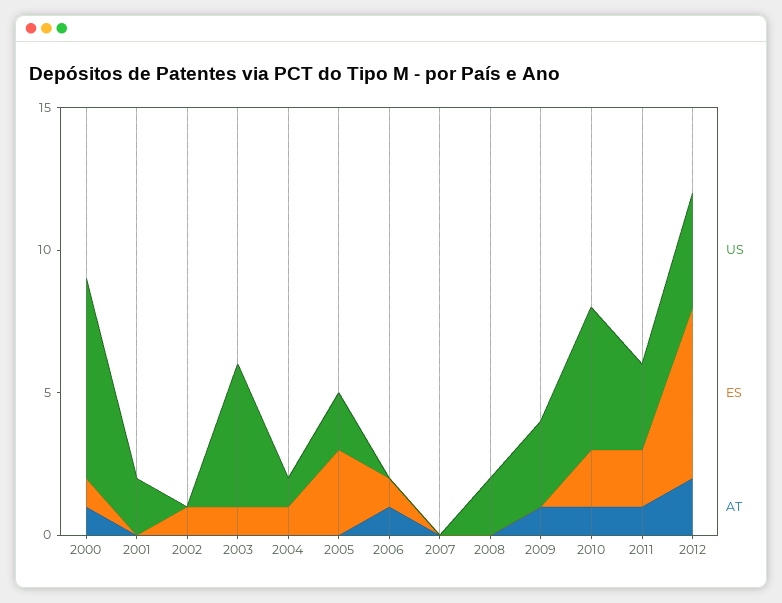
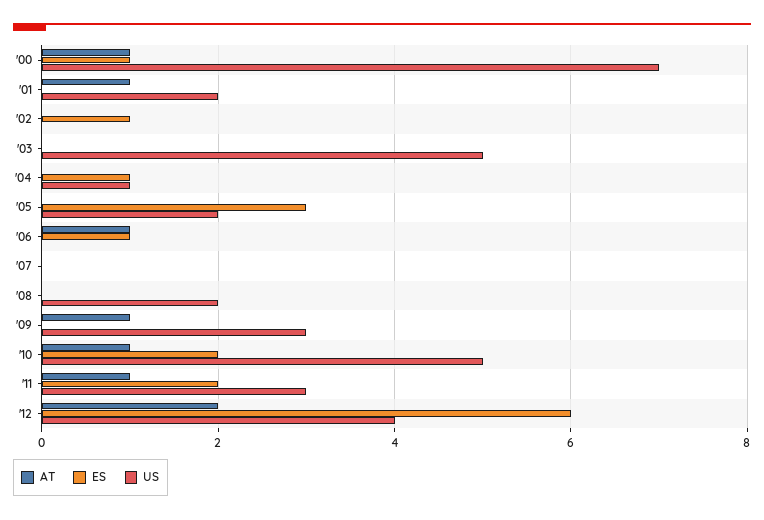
AT, 2001: 0 -> 1
ES, 2003: 1 -> 0

